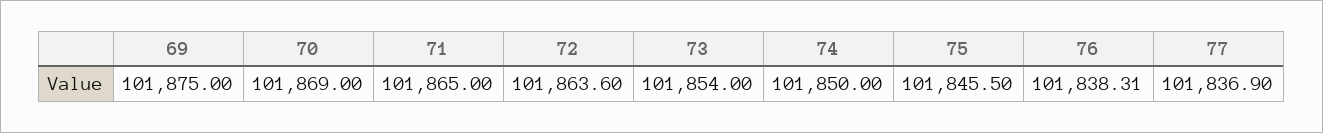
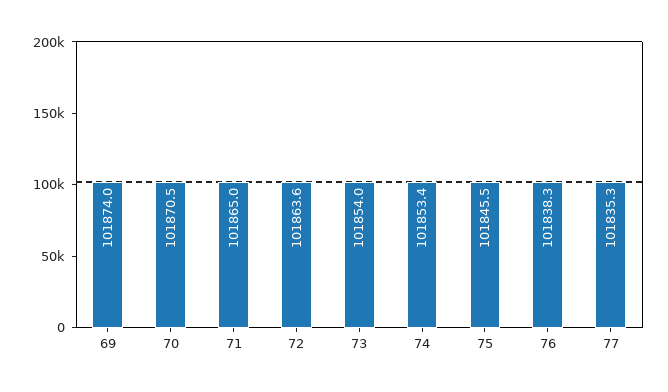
69: 101875 -> 101874
70: 101869 -> 101870.5
74: 101850 -> 101853.4
77: 101836.9 -> 101835.3

